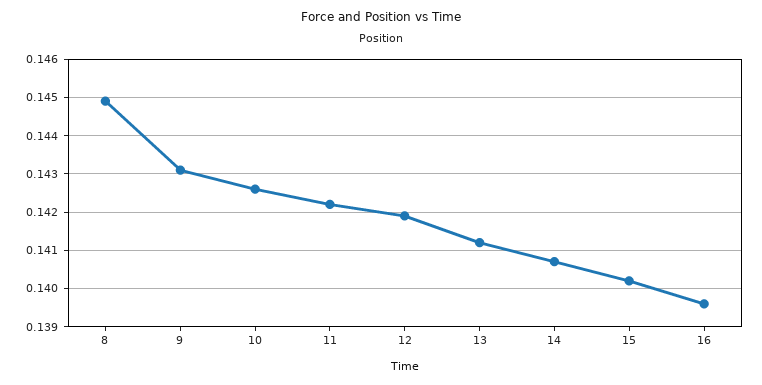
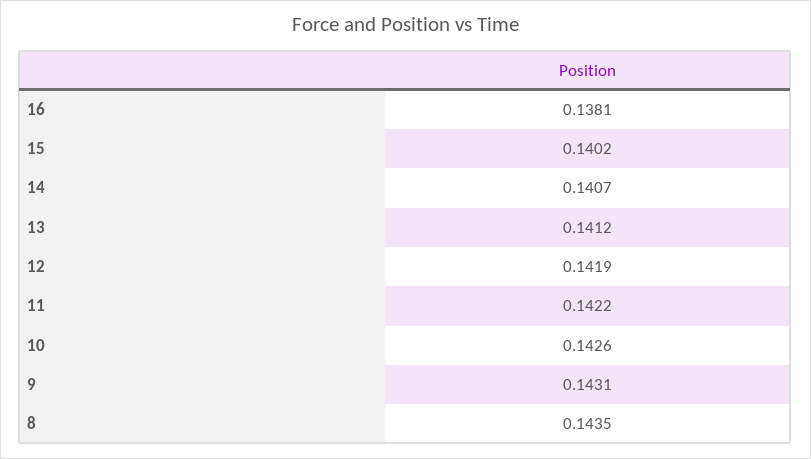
8: 0.145 -> 0.1435
16: 0.1395 -> 0.1381

